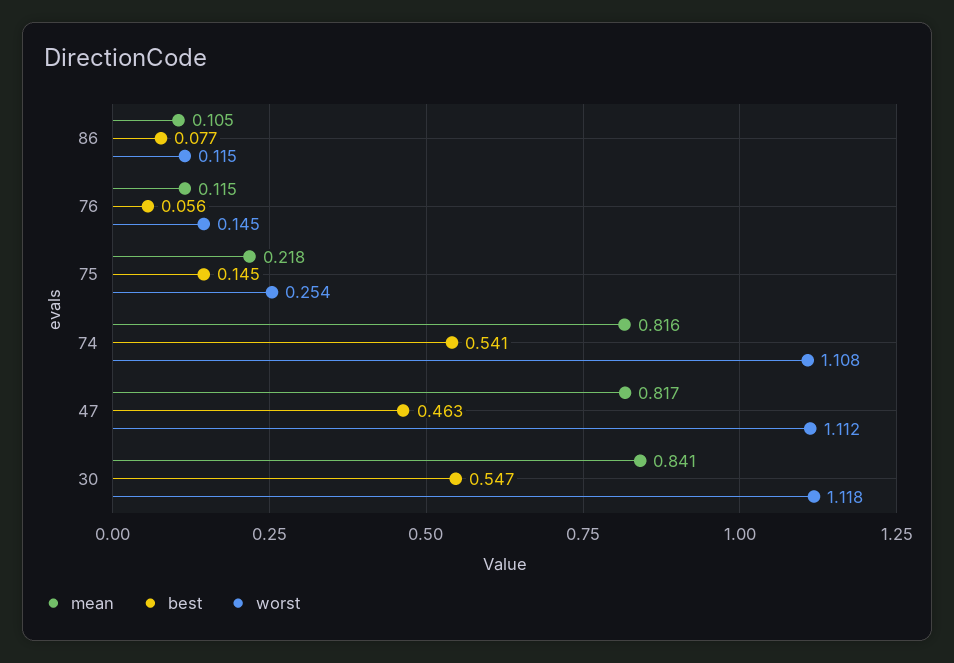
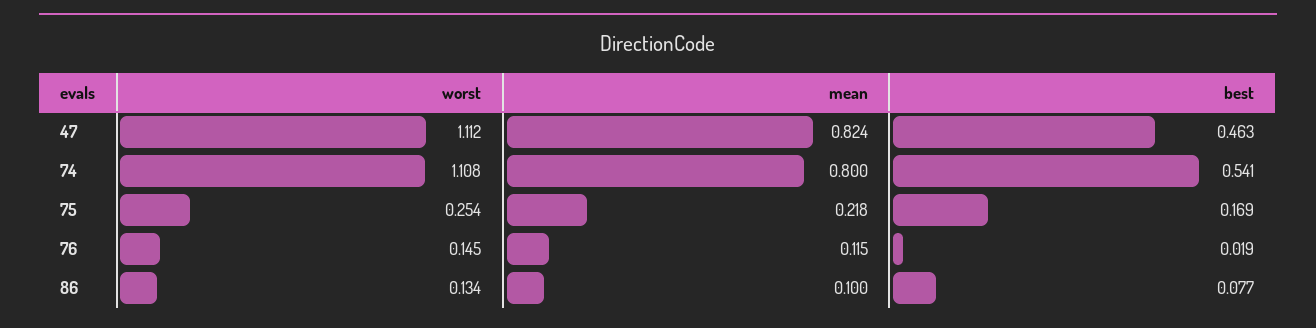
mean, 86: 0.105 -> 0.1
worst, 86: 0.115 -> 0.134
best, 76: 0.056 -> 0.019
best, 75: 0.145 -> 0.169
mean, 74: 0.816 -> 0.8
mean, 47: 0.817 -> 0.824
mean, 30: 0.841 -> none
best, 30: 0.547 -> none
worst, 30: 1.118 -> none

